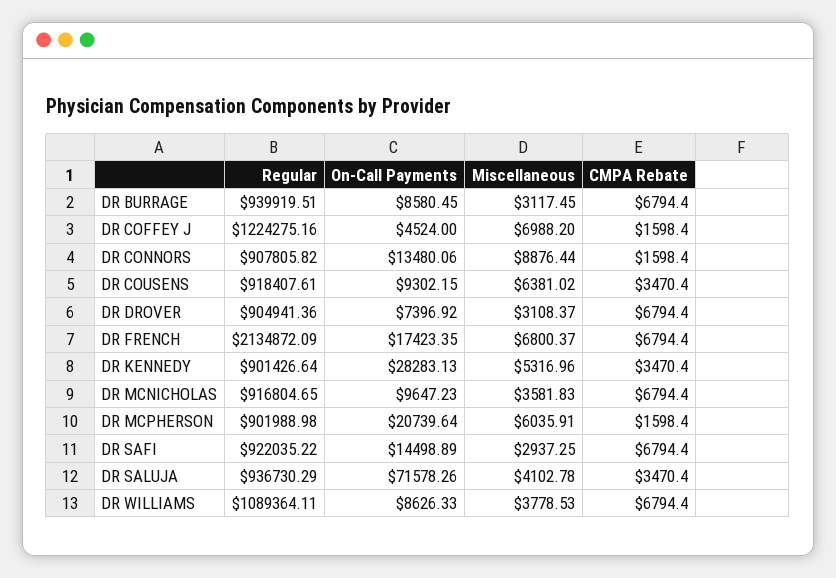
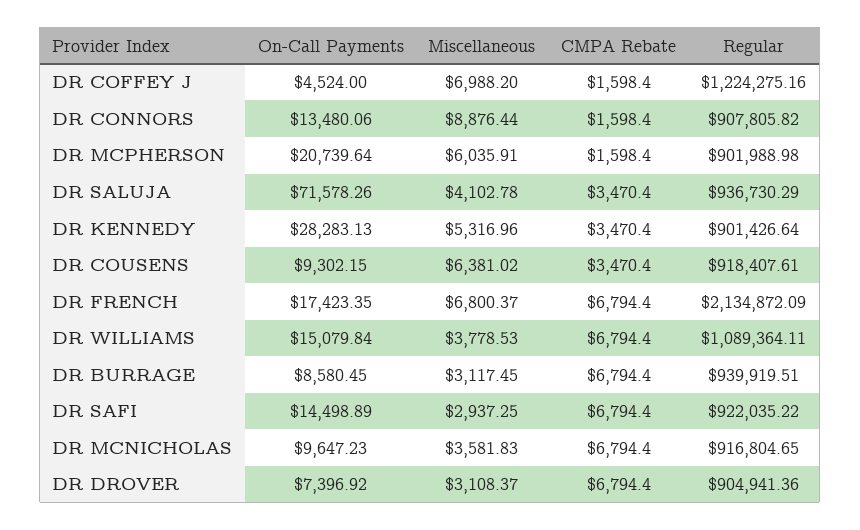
On-Call Payments, DR WILLIAMS: 8626.33 -> 15079.84

